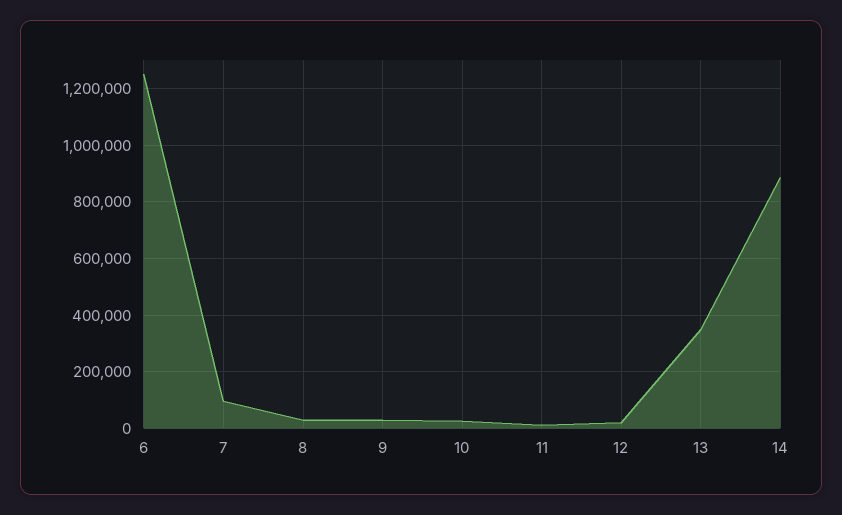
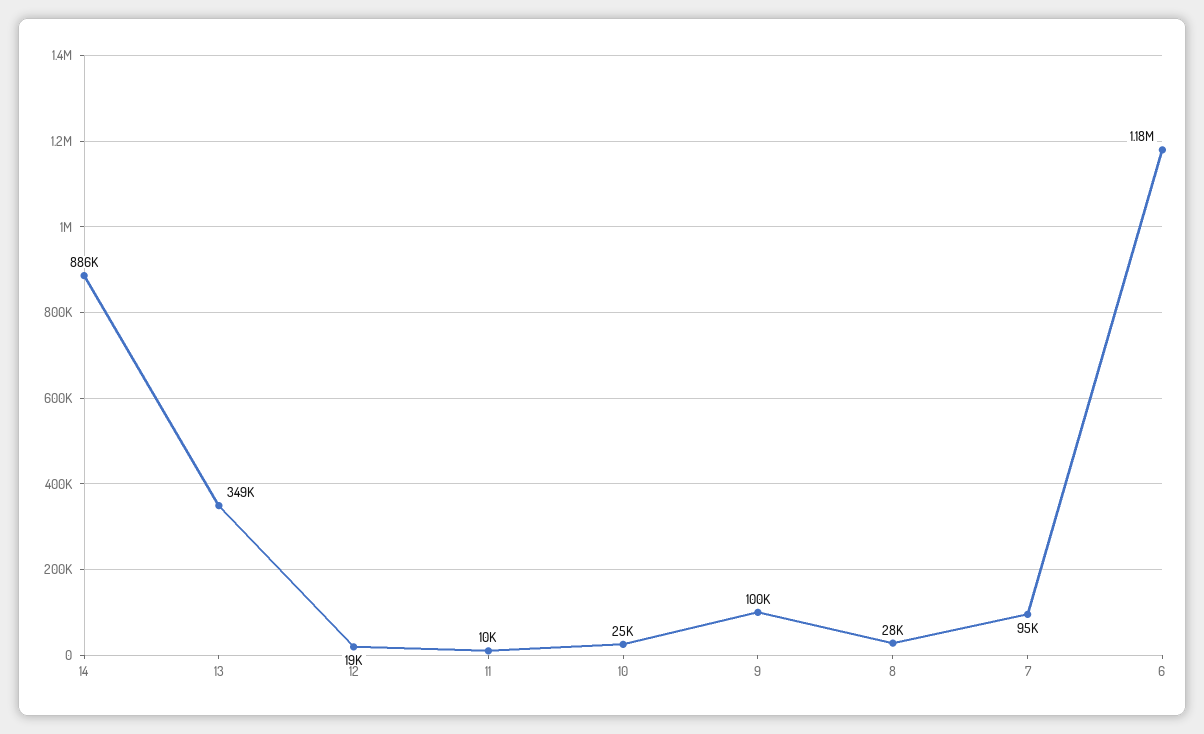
6: 1250000 -> 1180000
9: 25000 -> 100000

